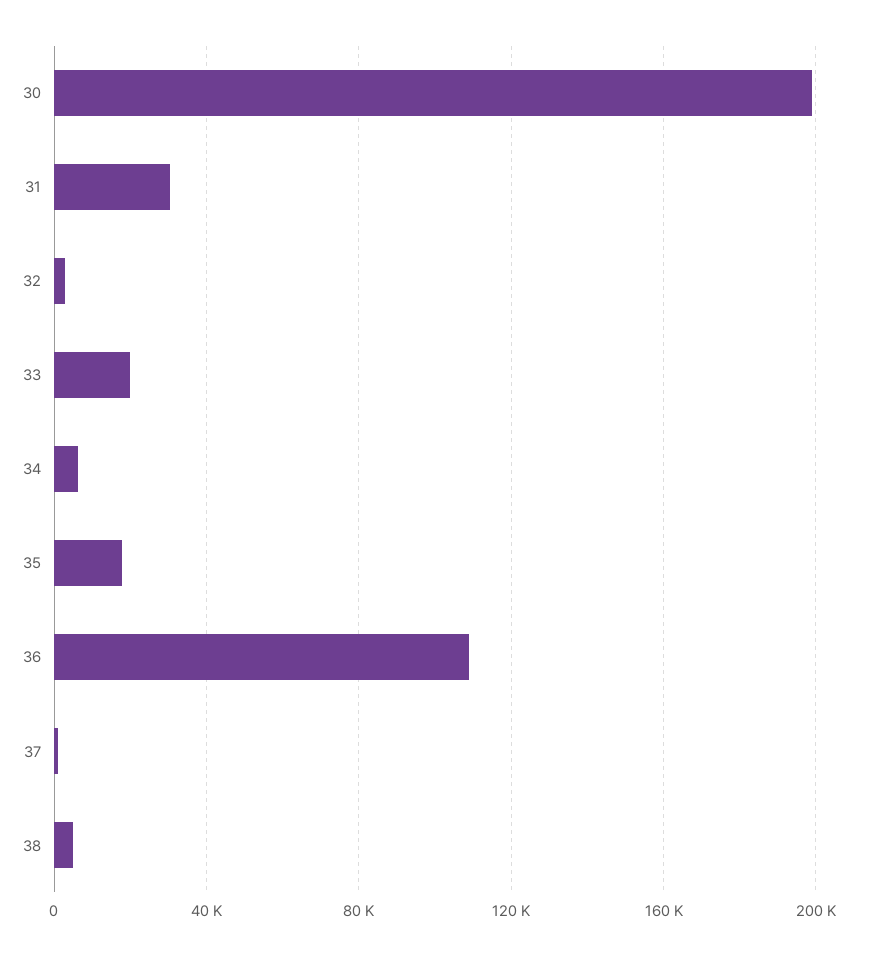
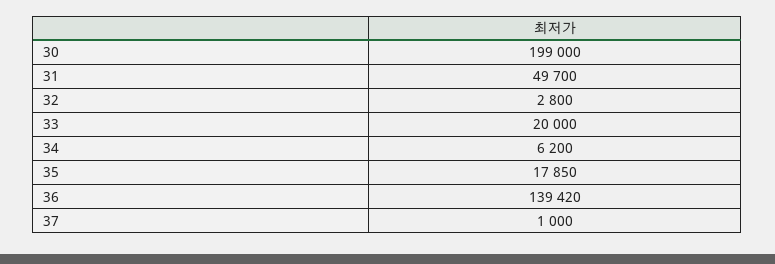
31: 30000 -> 49700
36: 110000 -> 139420
38: 5000 -> none

